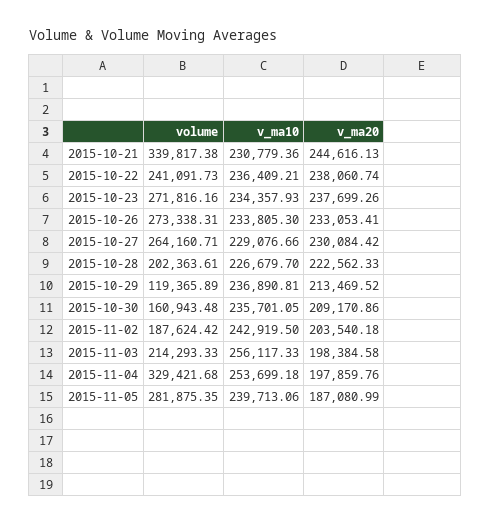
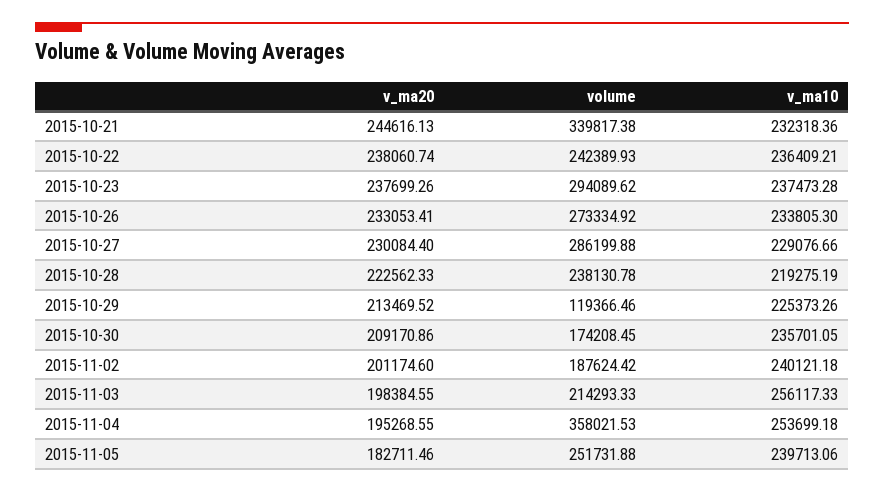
v_ma10, 2015-10-21: 230779.36 -> 232318.36
volume, 2015-10-22: 241091.73 -> 242389.93
volume, 2015-10-23: 271816.16 -> 294089.62
v_ma10, 2015-10-23: 234357.93 -> 237473.28
volume, 2015-10-26: 273338.31 -> 273334.92
volume, 2015-10-27: 264160.71 -> 286199.88
v_ma20, 2015-10-27: 230084.42 -> 230084.4
volume, 2015-10-28: 202363.61 -> 238130.78
v_ma10, 2015-10-28: 226679.7 -> 219275.19
volume, 2015-10-29: 119365.89 -> 119366.46
v_ma10, 2015-10-29: 236890.81 -> 225373.26
volume, 2015-10-30: 160943.48 -> 174208.45
v_ma10, 2015-11-02: 242919.5 -> 240121.18
v_ma20, 2015-11-02: 203540.18 -> 201174.6
v_ma20, 2015-11-03: 198384.58 -> 198384.55
volume, 2015-11-04: 329421.68 -> 358021.53
v_ma20, 2015-11-04: 197859.76 -> 195268.55
volume, 2015-11-05: 281875.35 -> 251731.88
v_ma20, 2015-11-05: 187080.99 -> 182711.46

